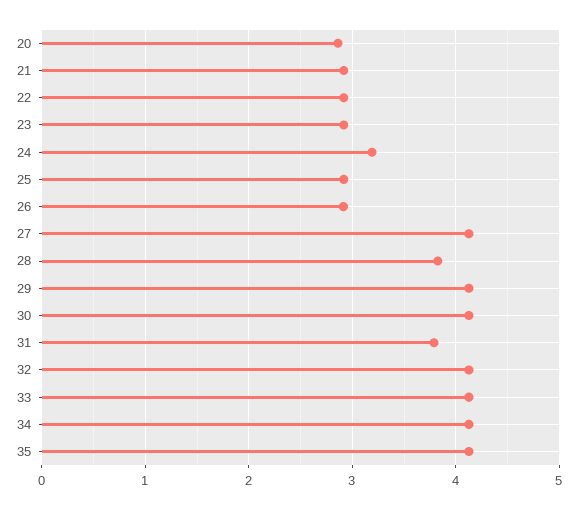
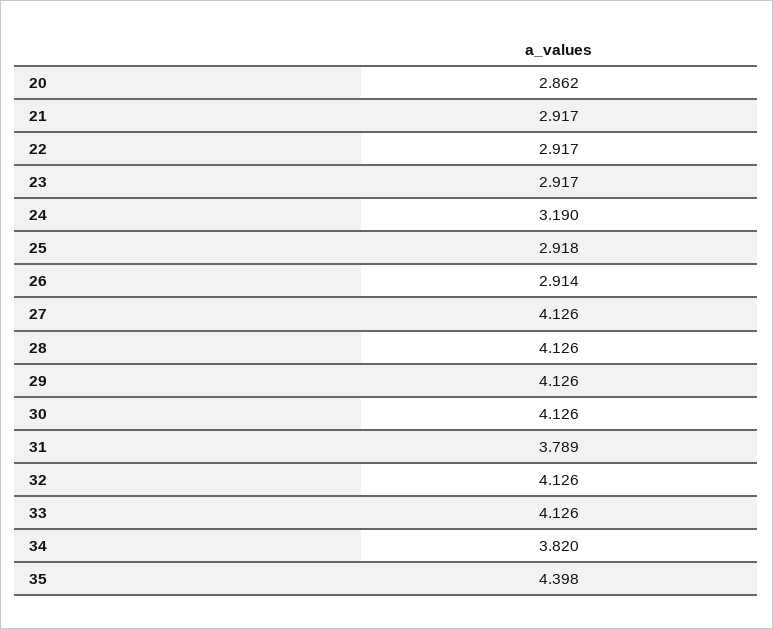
28: 3.8 -> 4.126
34: 4.1 -> 3.82
35: 4.1 -> 4.398

